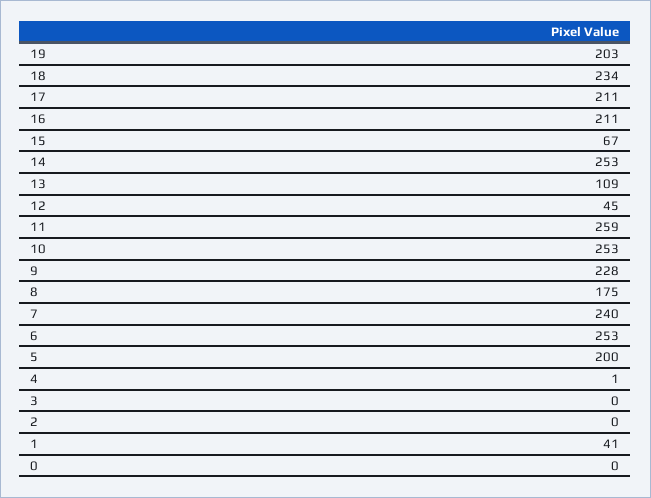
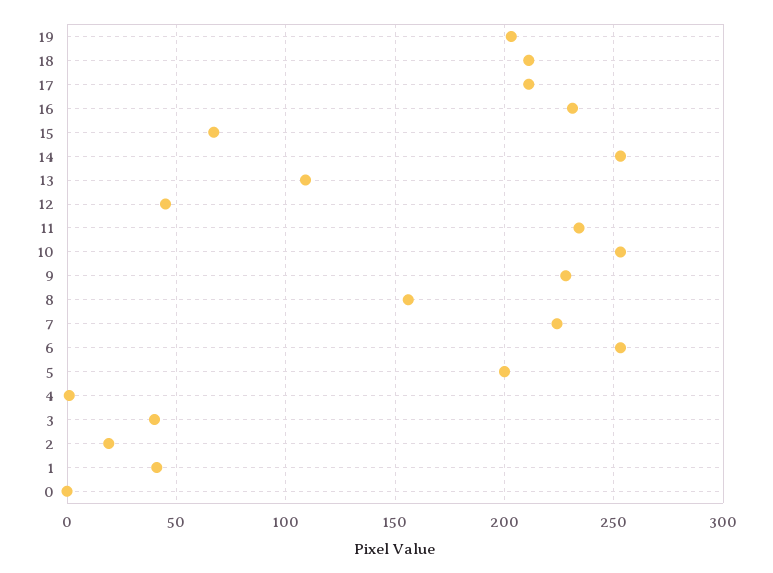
18: 234 -> 210
16: 211 -> 230
11: 259 -> 235
8: 175 -> 155
7: 240 -> 225
3: 0 -> 40
2: 0 -> 20

